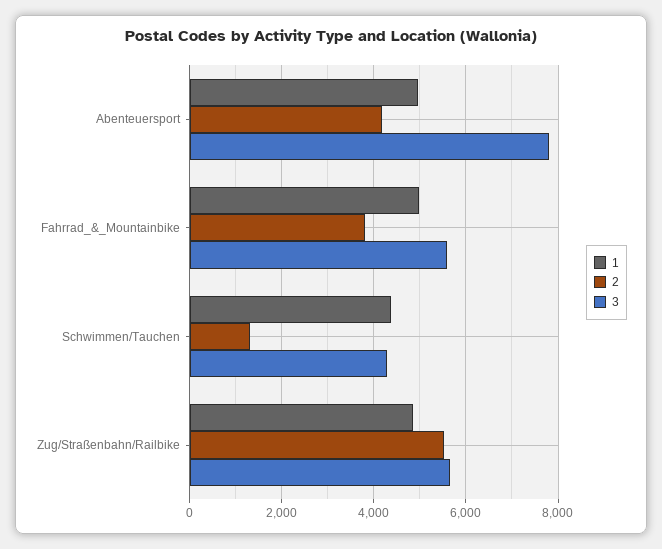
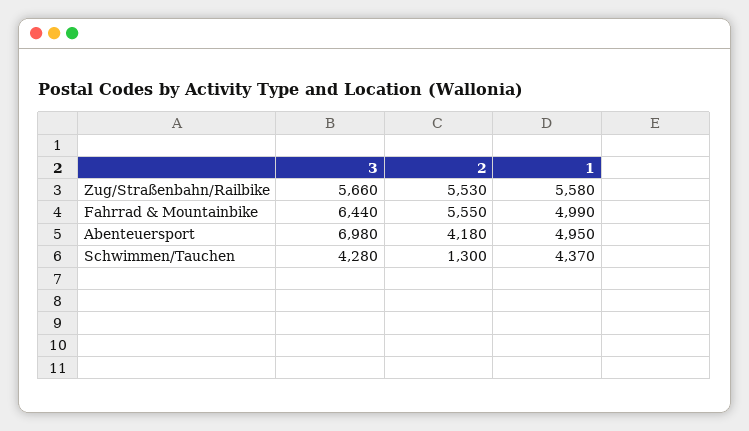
3, Abenteuersport: 7800 -> 6980
2, Fahrrad_&_Mountainbike: 3800 -> 5550
3, Fahrrad_&_Mountainbike: 5600 -> 6440
1, Zug/Straßenbahn/Railbike: 4800 -> 5580

